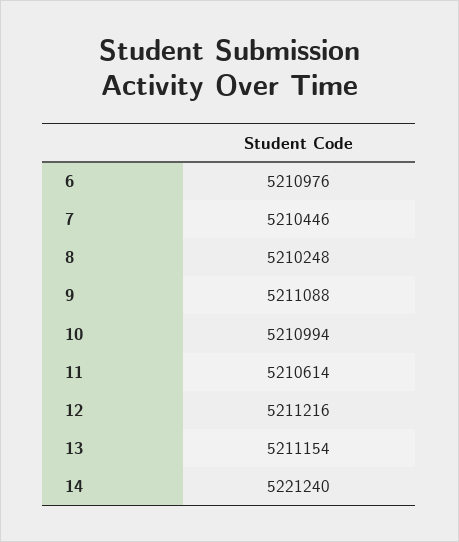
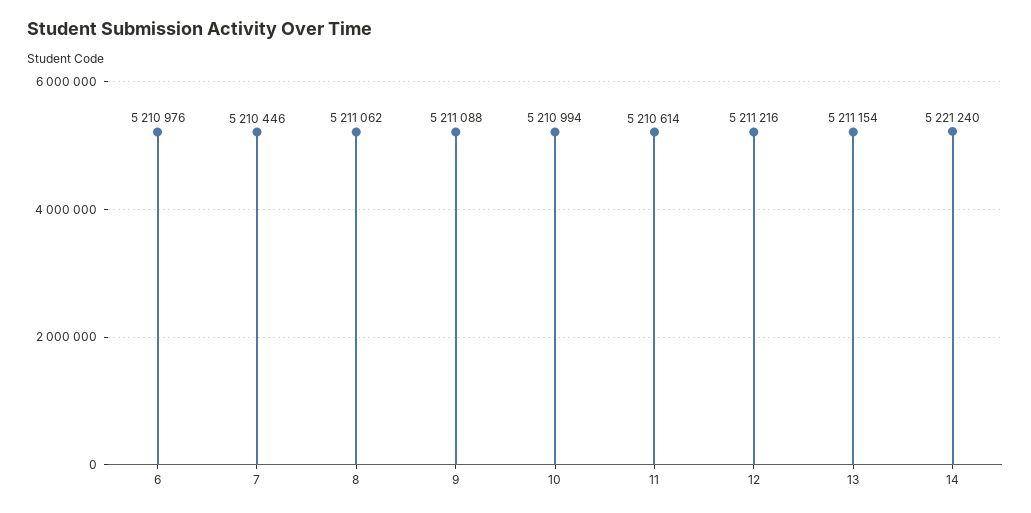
8: 5210248 -> 5211062

